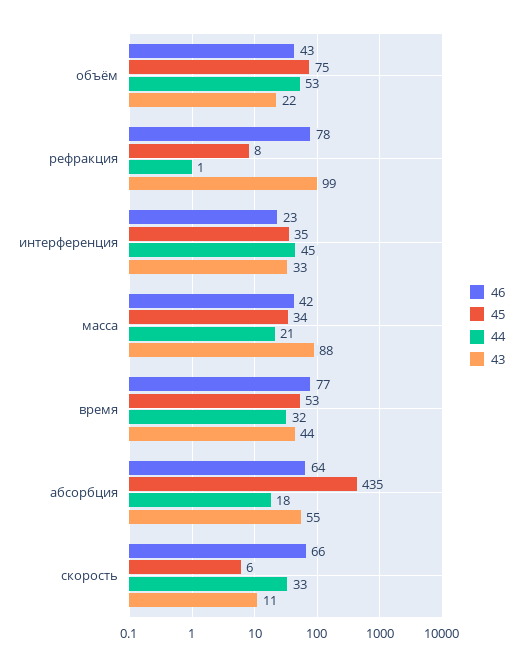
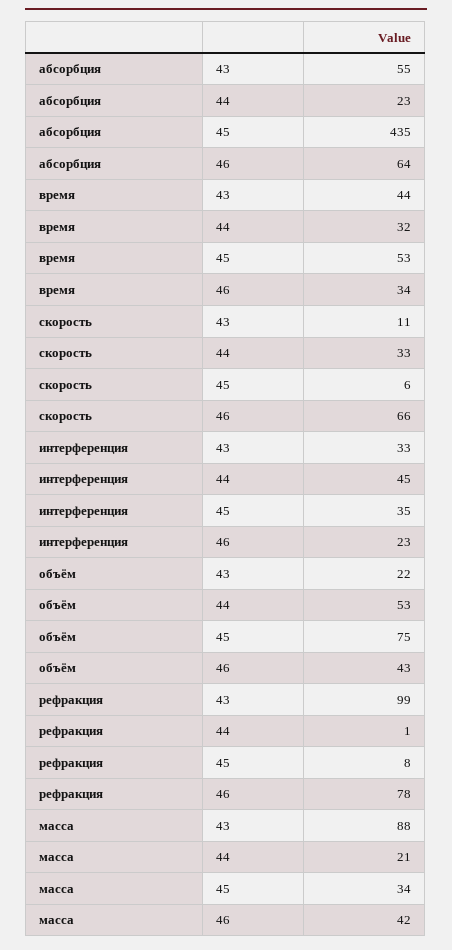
46, время: 77 -> 34
44, абсорбция: 18 -> 23

